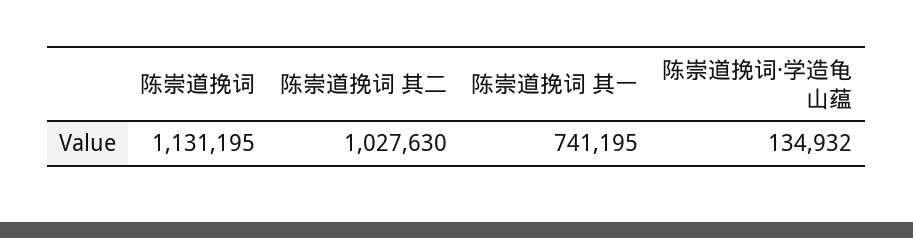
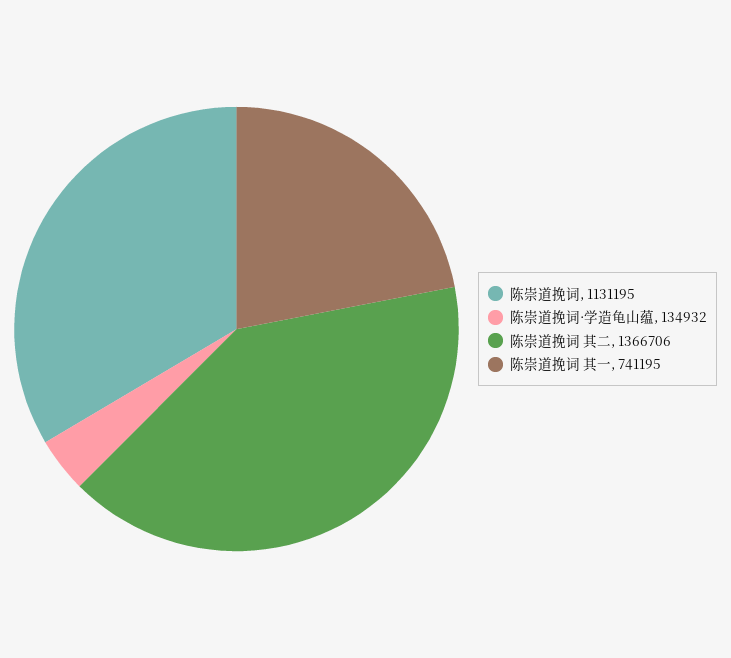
陈崇道挽词 其二: 1027630 -> 1366706

